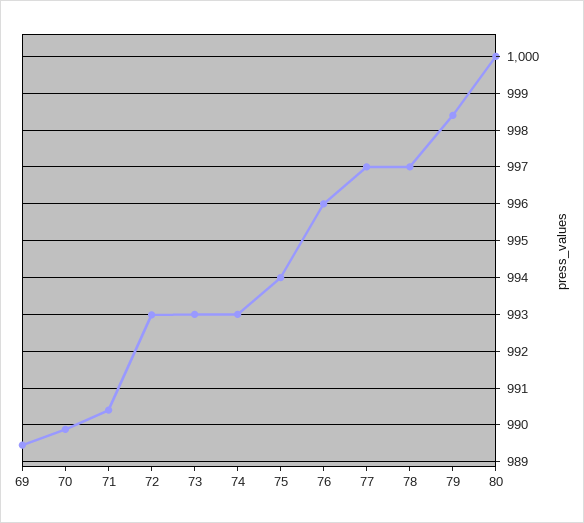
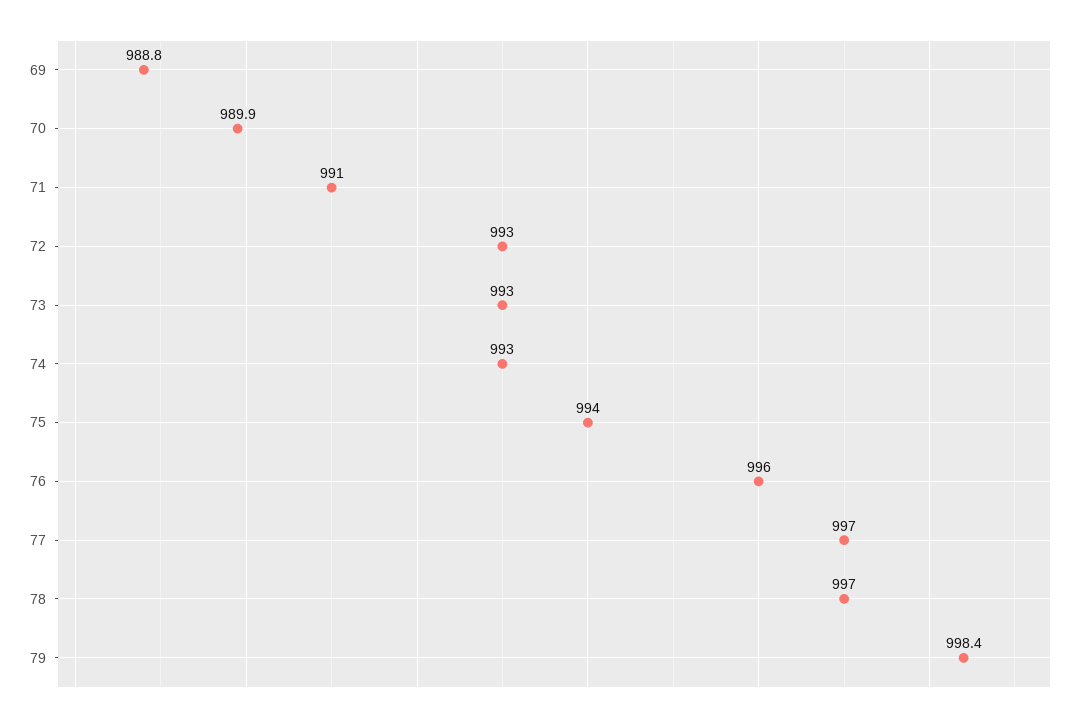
69: 989.4 -> 988.8
71: 990.4 -> 991
80: 1000 -> none

